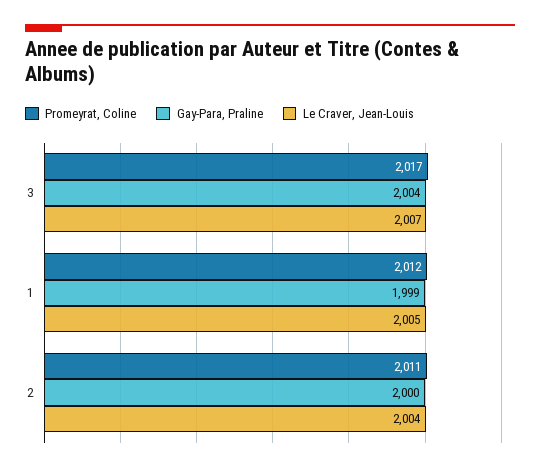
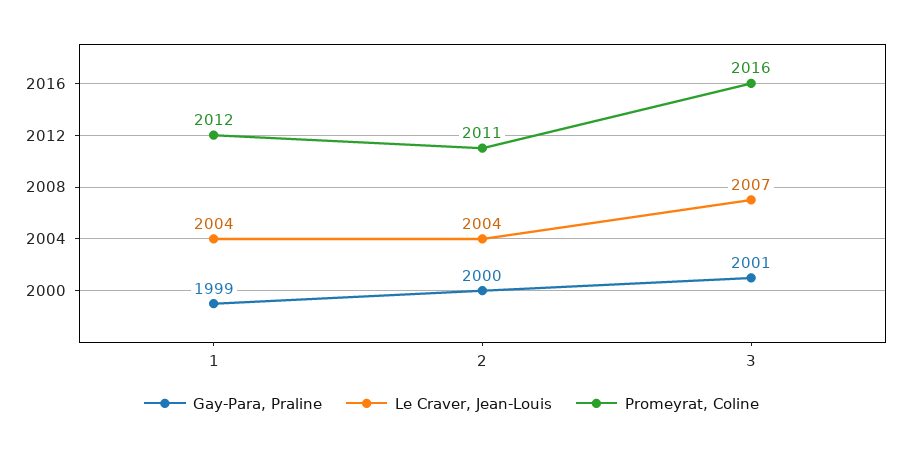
Promeyrat, Coline, 3: 2017 -> 2016
Gay-Para, Praline, 3: 2004 -> 2001
Le Craver, Jean-Louis, 1: 2005 -> 2004

